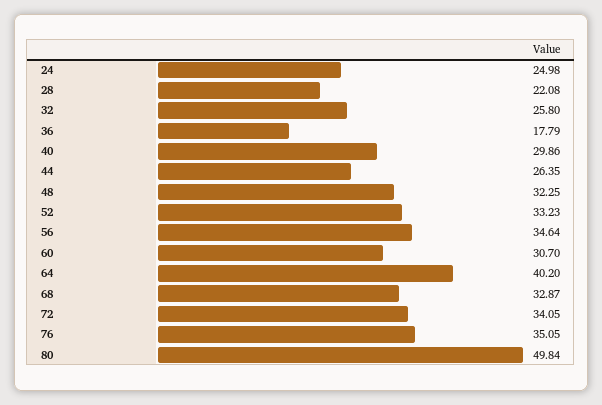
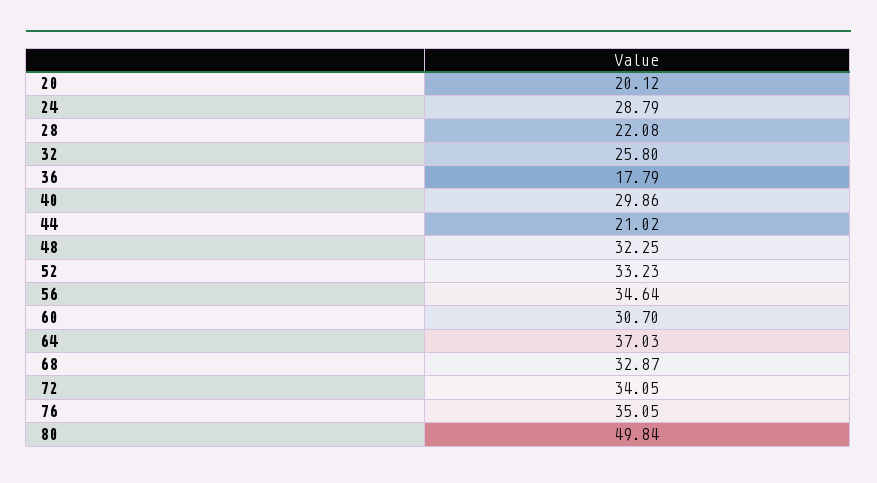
24: 24.98 -> 28.79
44: 26.35 -> 21.02
64: 40.2 -> 37.03
20: none -> 20.12

